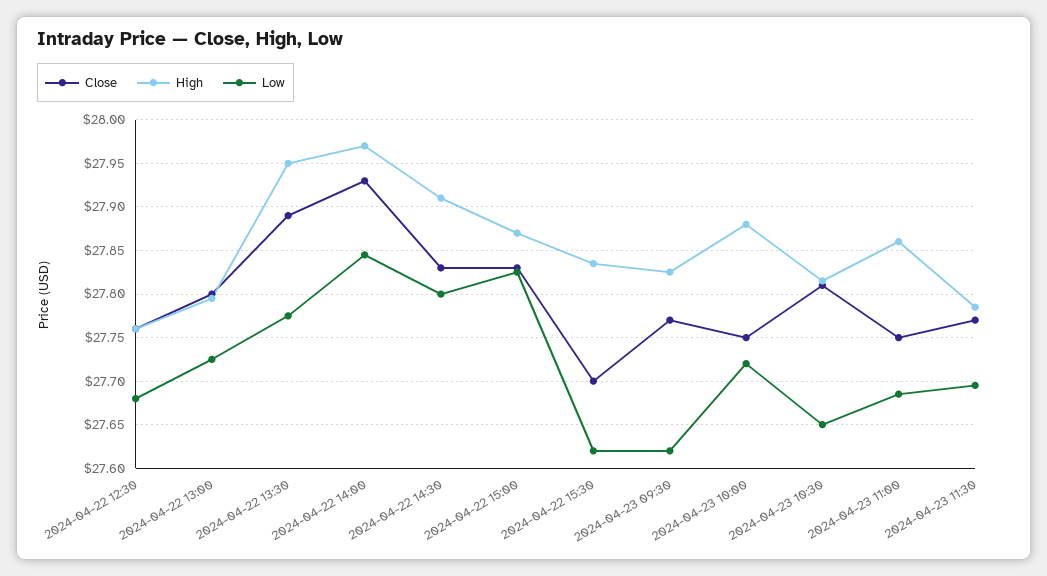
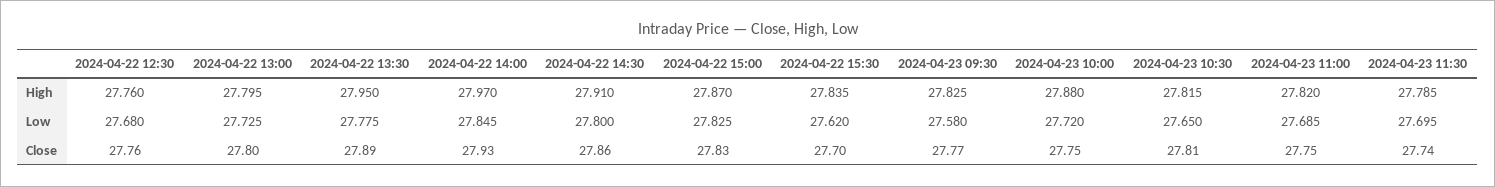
Close, 2024-04-22 14:30: 27.83 -> 27.86
Low, 2024-04-23 09:30: 27.62 -> 27.58
High, 2024-04-23 11:00: 27.86 -> 27.82
Close, 2024-04-23 11:30: 27.77 -> 27.74

